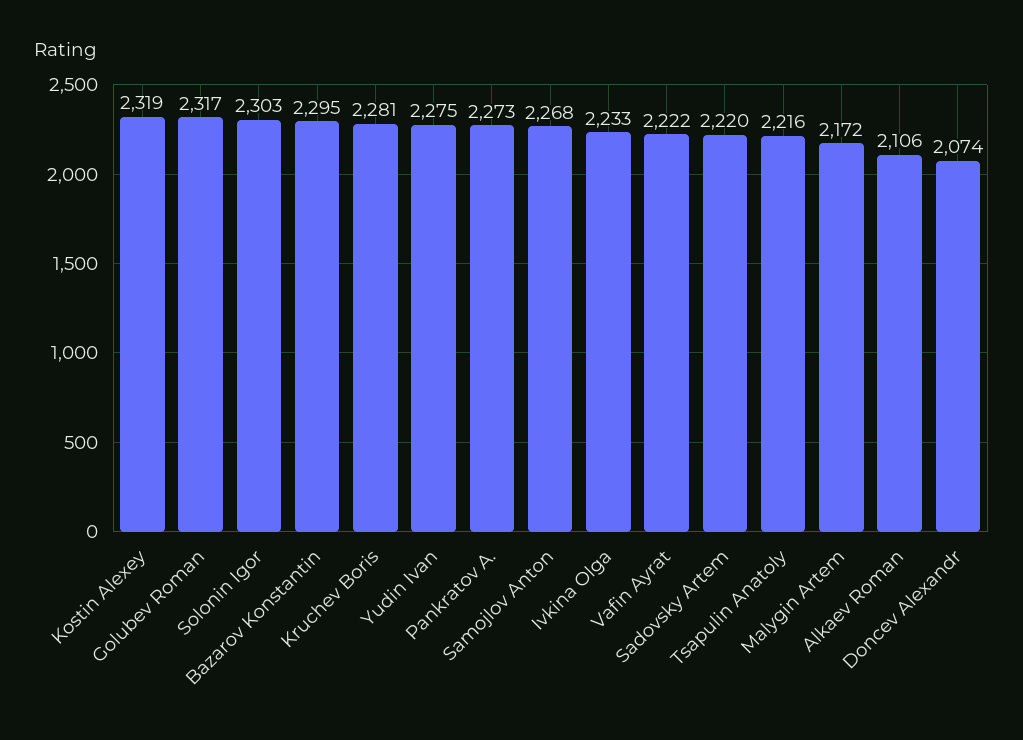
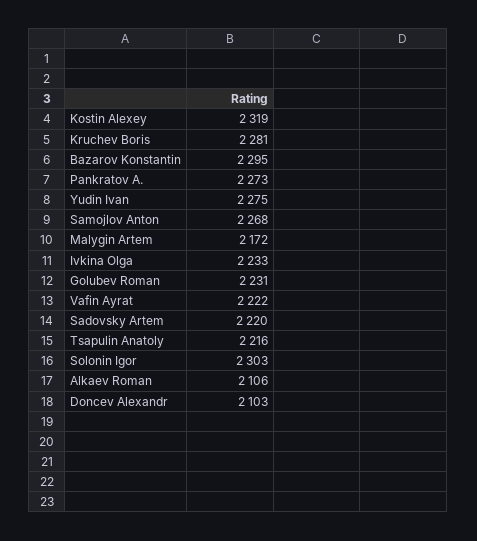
Golubev Roman: 2317 -> 2231
Doncev Alexandr: 2074 -> 2103

